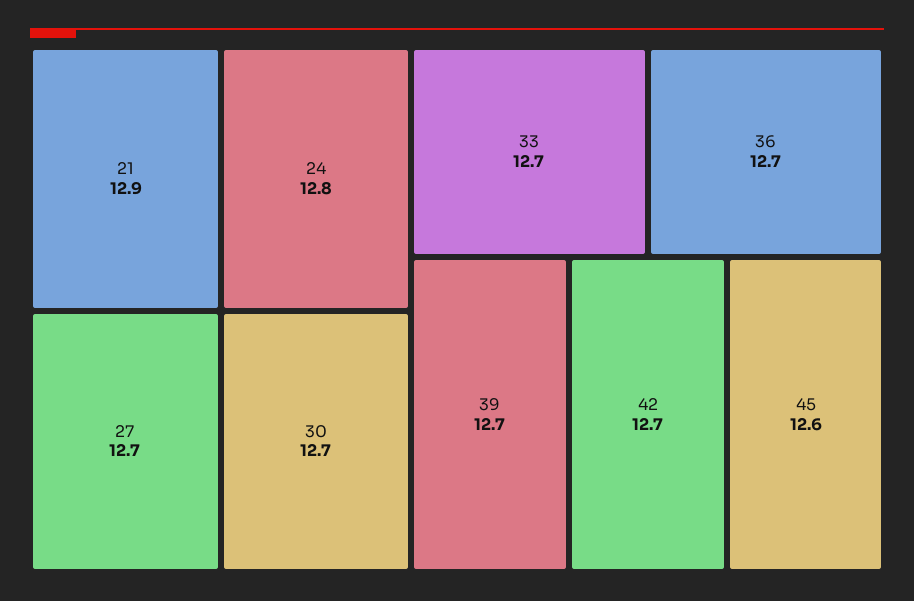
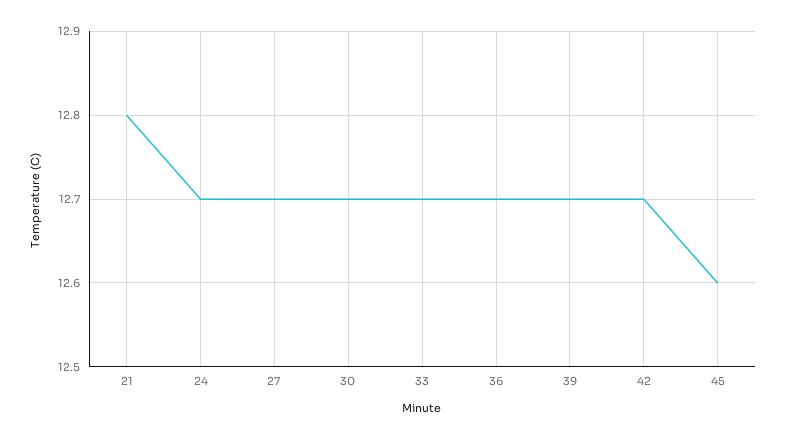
21: 12.9 -> 12.8
24: 12.8 -> 12.7

